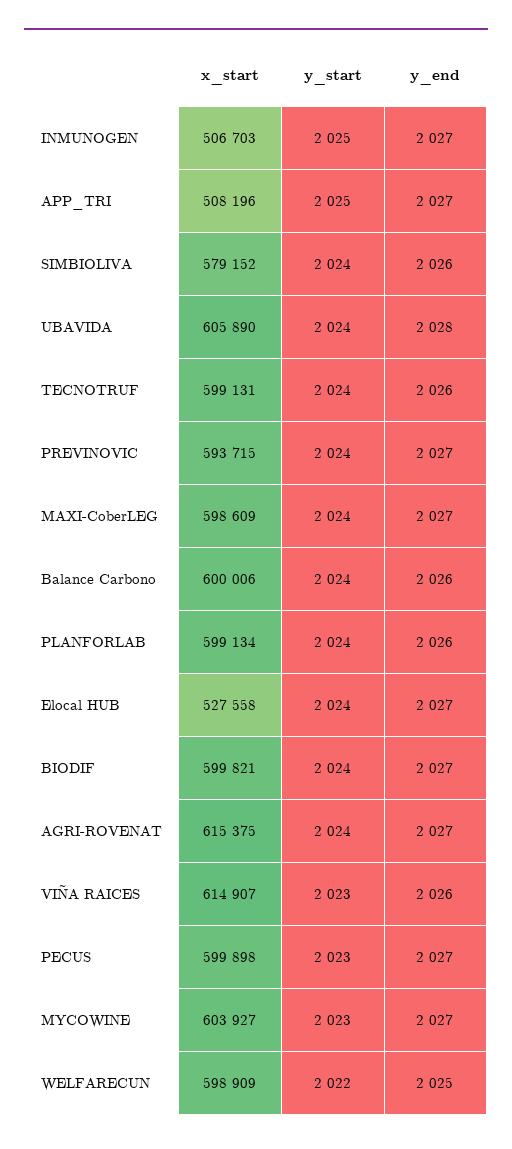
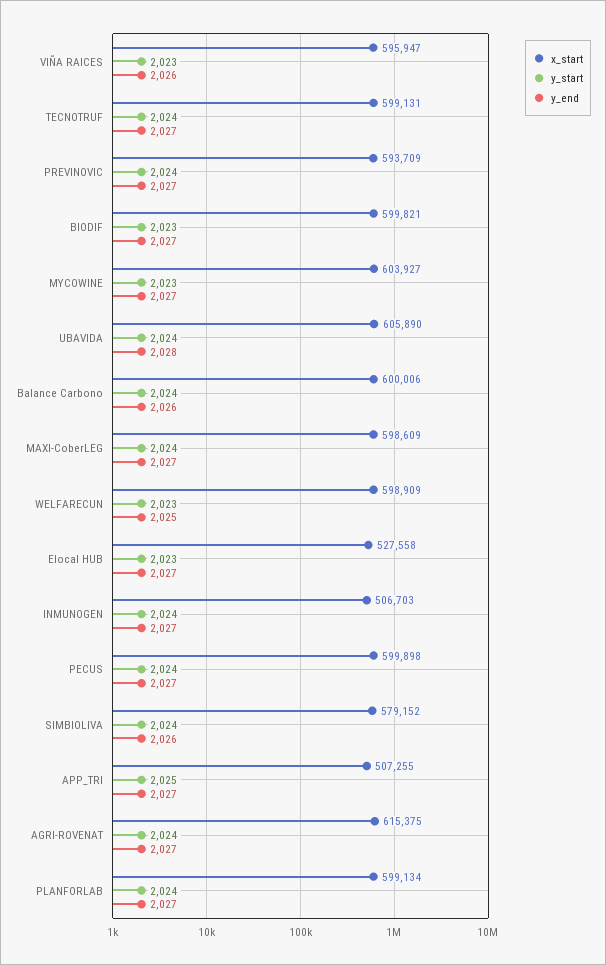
y_start, INMUNOGEN: 2025 -> 2024
x_start, APP_TRI: 508196 -> 507255
y_end, TECNOTRUF: 2026 -> 2027
x_start, PREVINOVIC: 593715 -> 593709
y_end, PLANFORLAB: 2026 -> 2027
y_start, Elocal HUB: 2024 -> 2023
y_start, BIODIF: 2024 -> 2023
x_start, VIÑA RAICES: 614907 -> 595947
y_start, PECUS: 2023 -> 2024
y_start, WELFARECUN: 2022 -> 2023

